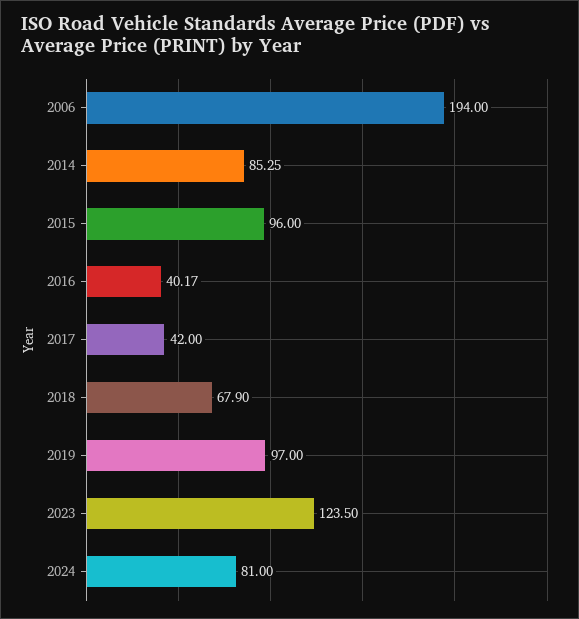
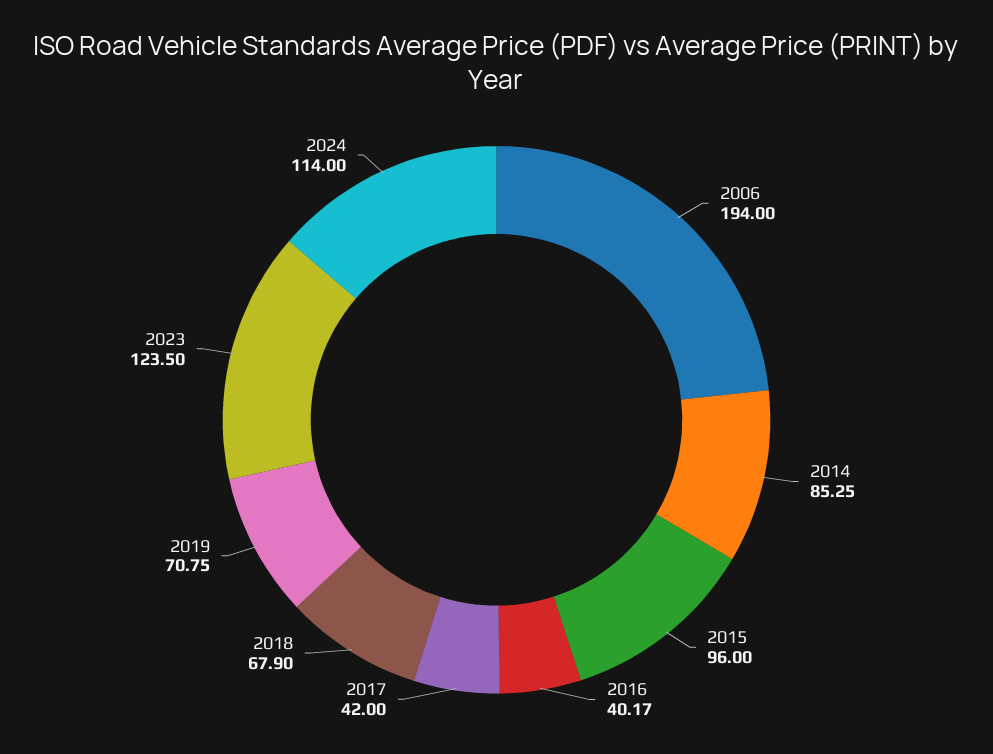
2019: 97 -> 70.75
2024: 81 -> 114

